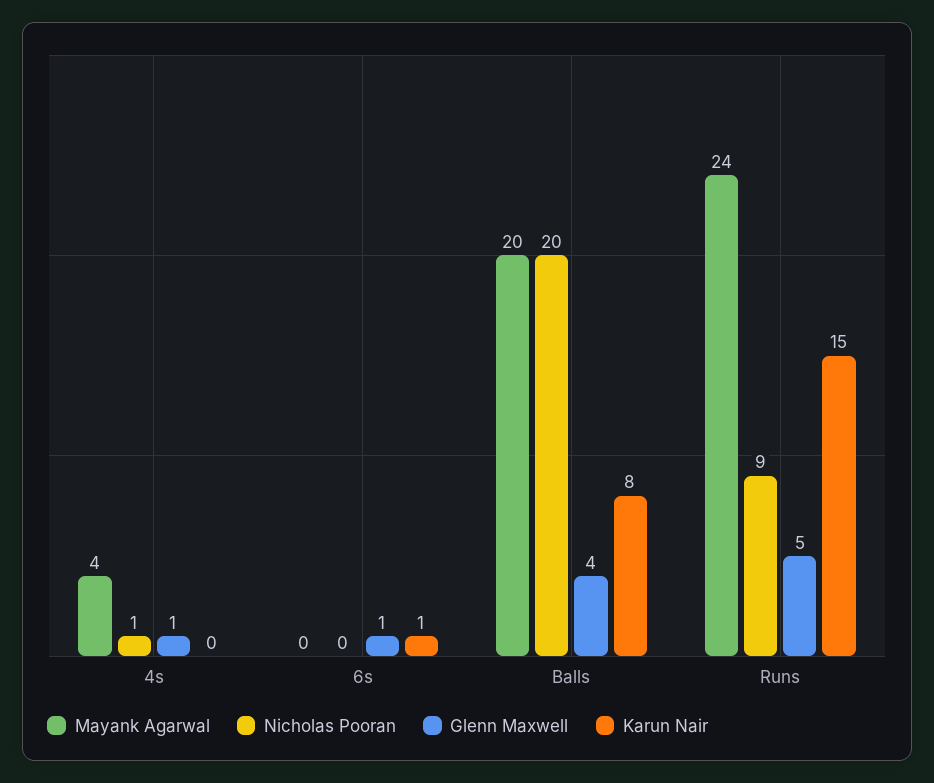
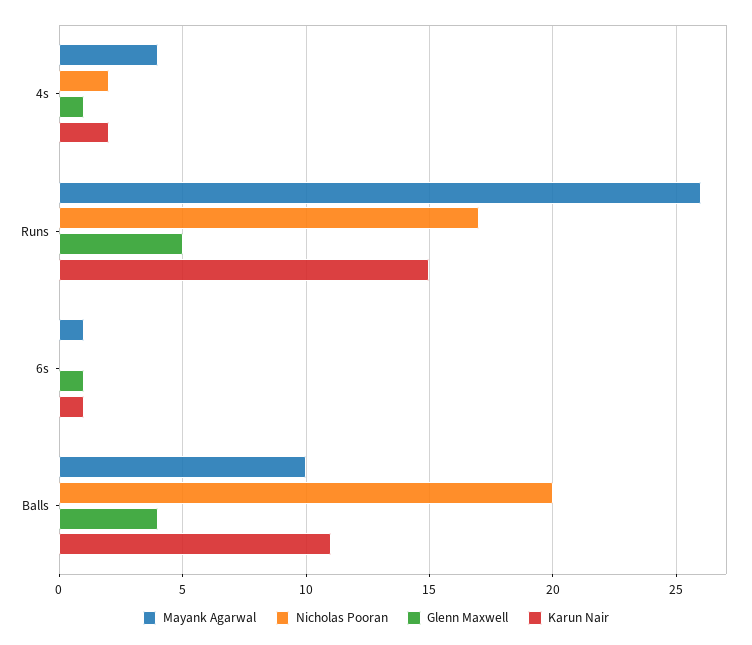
Nicholas Pooran, 4s: 1 -> 2
Karun Nair, 4s: 0 -> 2
Mayank Agarwal, 6s: 0 -> 1
Mayank Agarwal, Balls: 20 -> 10
Karun Nair, Balls: 8 -> 11
Mayank Agarwal, Runs: 24 -> 26
Nicholas Pooran, Runs: 9 -> 17

